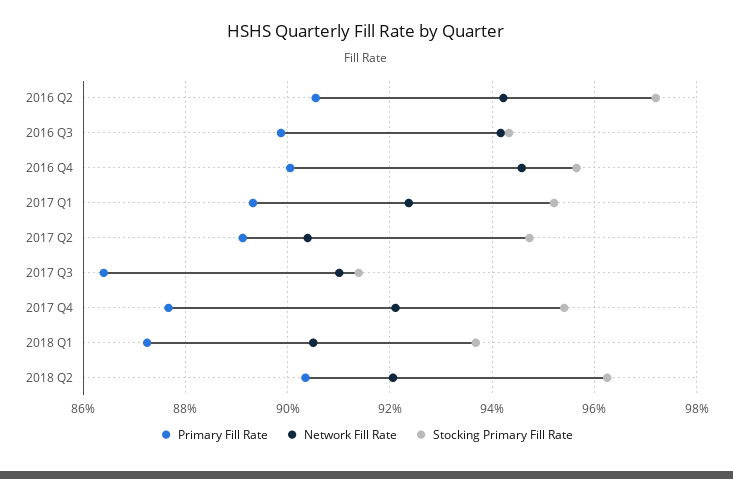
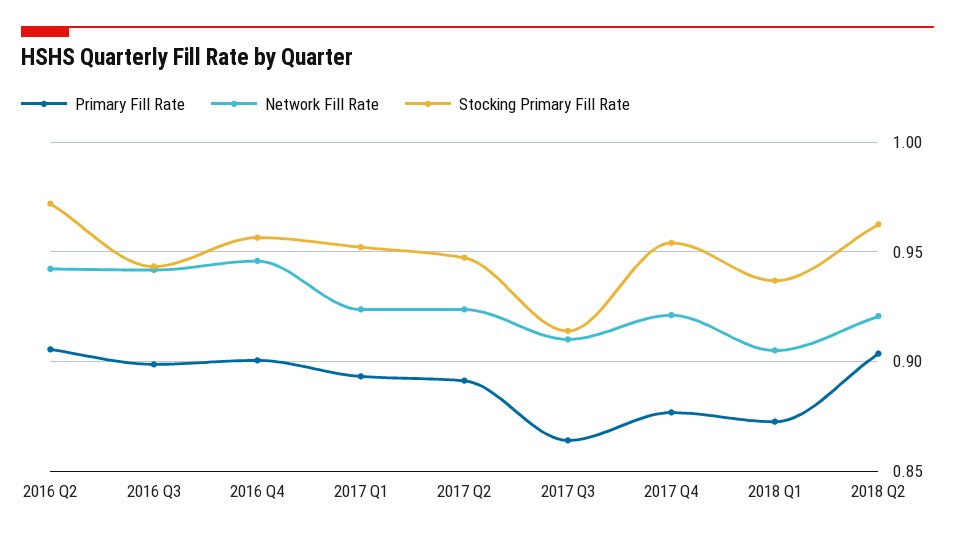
Network Fill Rate, 2017 Q2: 0.904 -> 0.925

